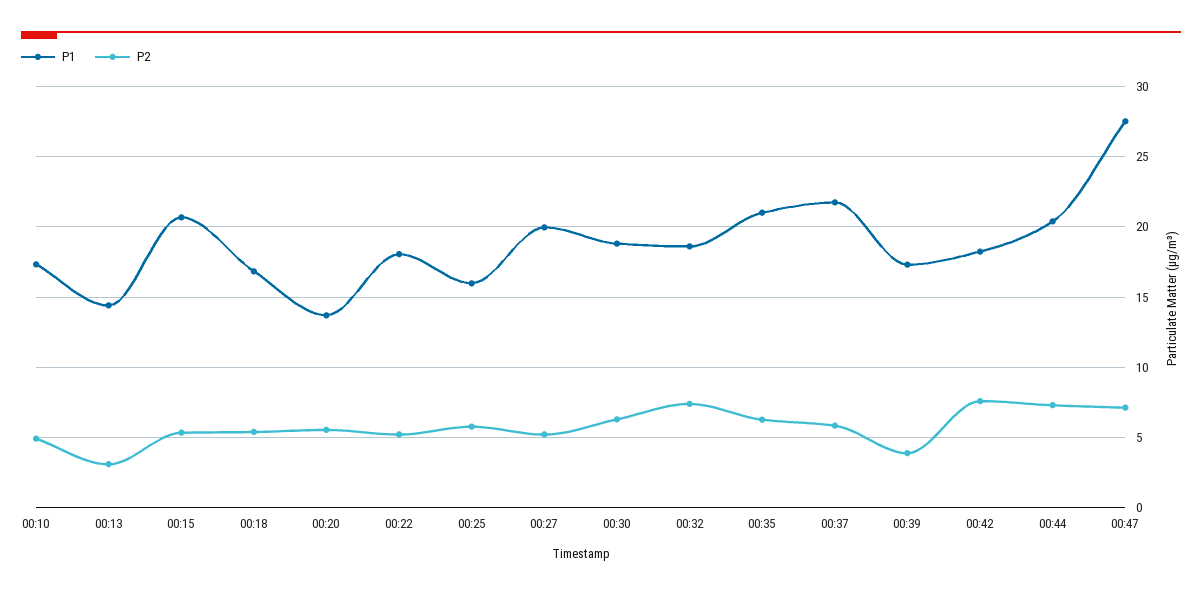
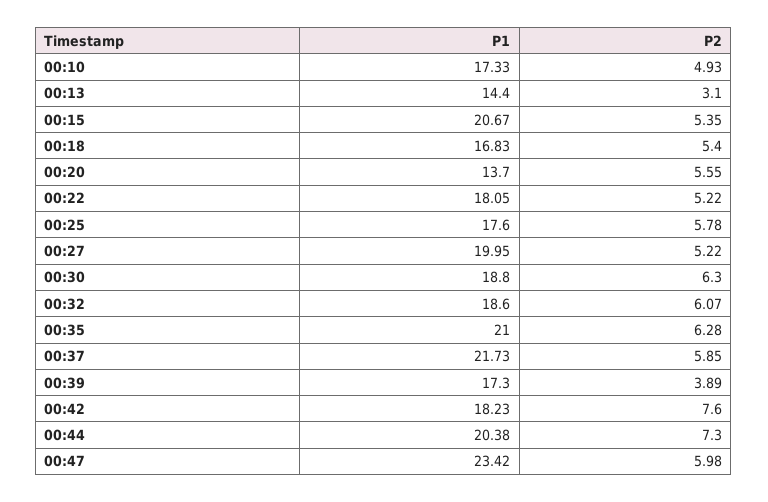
P1, 00:25: 16 -> 17.6
P2, 00:32: 7.5 -> 6.07
P1, 00:47: 27.5 -> 23.42
P2, 00:47: 7 -> 5.98

